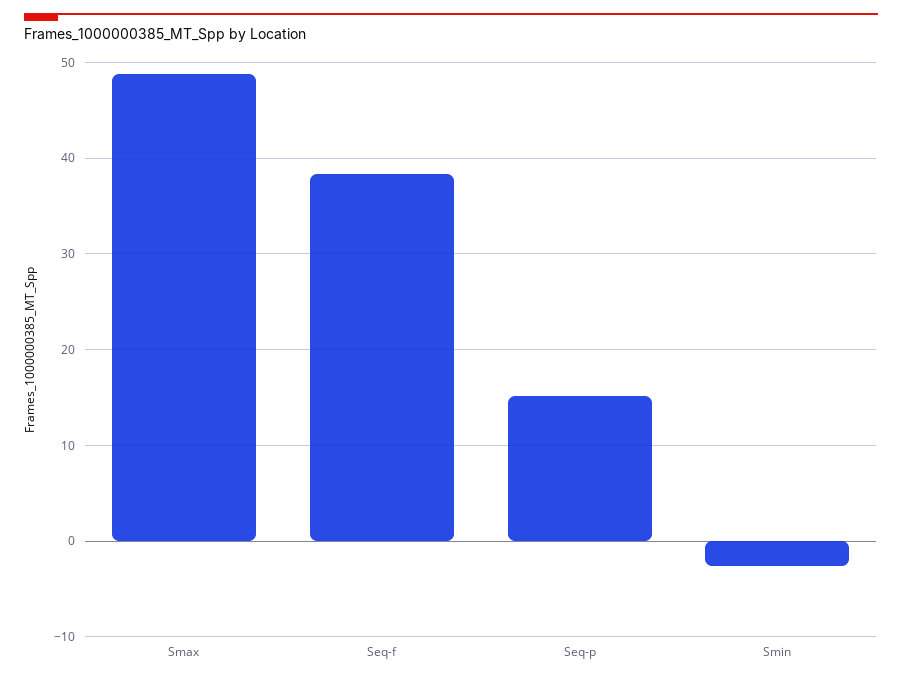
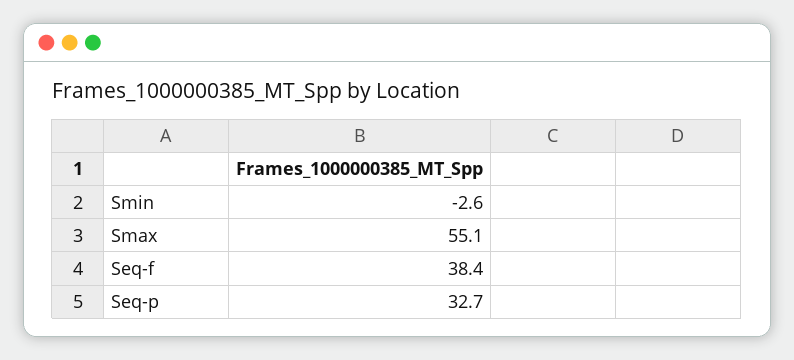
Smax: 49 -> 55.1
Seq-p: 15 -> 32.7

